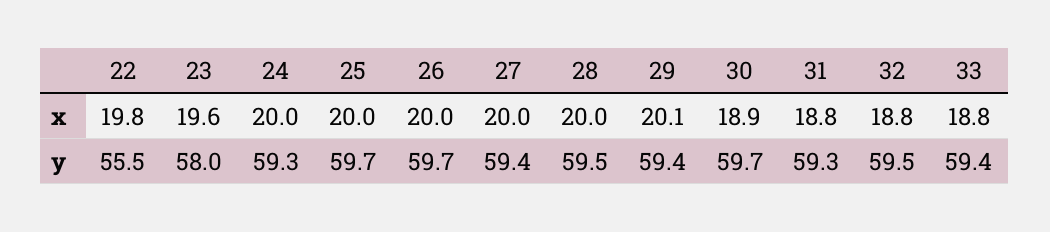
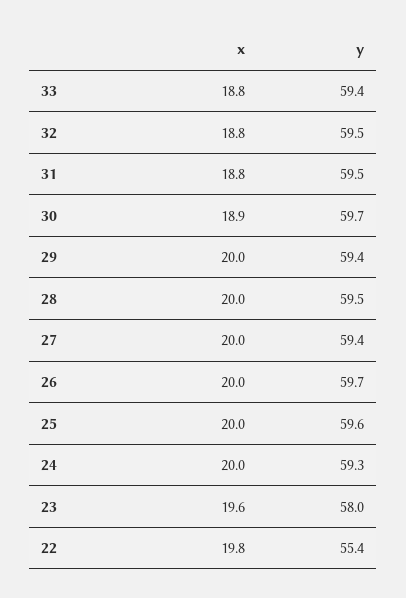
29, x: 20.1 -> 20
22, y: 55.5 -> 55.4
25, y: 59.7 -> 59.6
31, y: 59.3 -> 59.5

